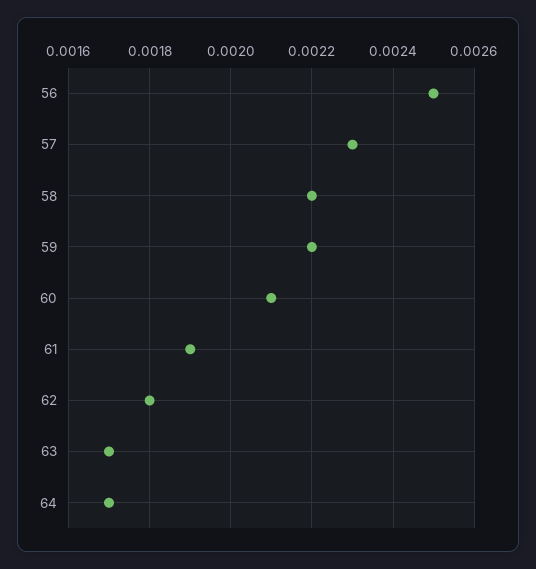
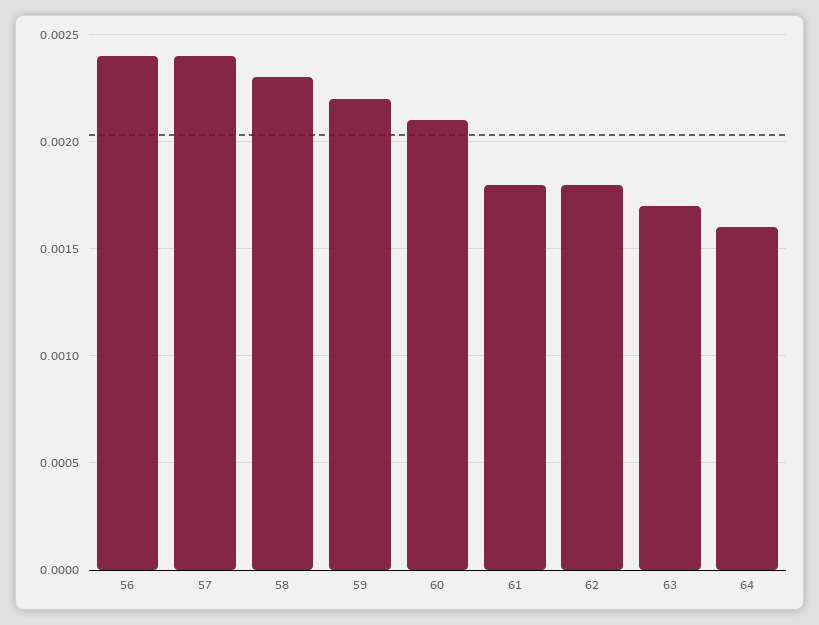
56: 0.0025 -> 0.0024
57: 0.0023 -> 0.0024
58: 0.0022 -> 0.0023
61: 0.0019 -> 0.0018
64: 0.0017 -> 0.0016

